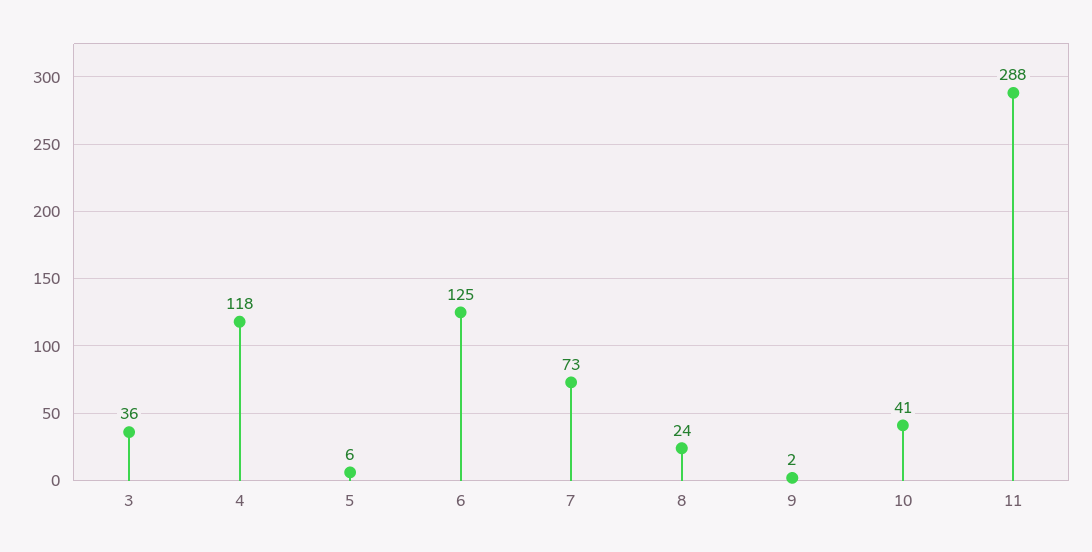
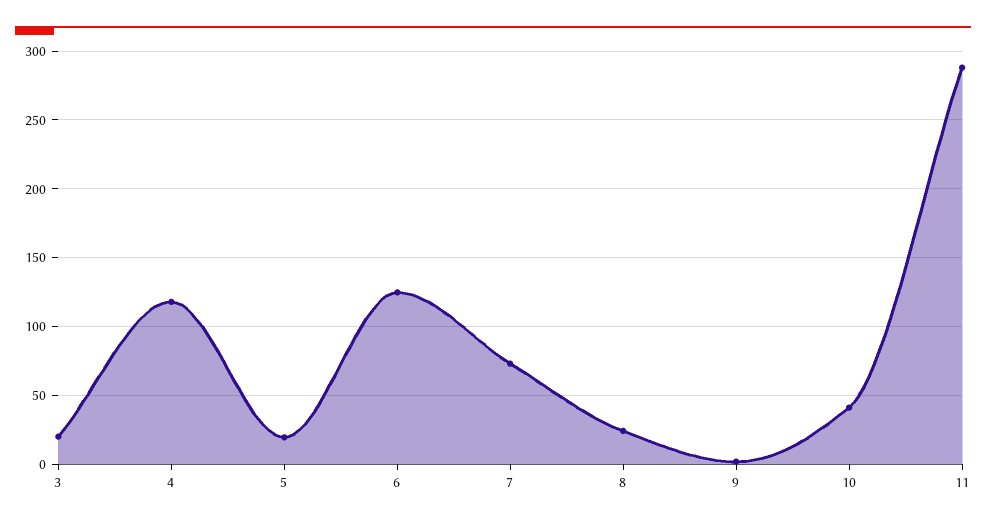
3: 36 -> 20
5: 6 -> 20

